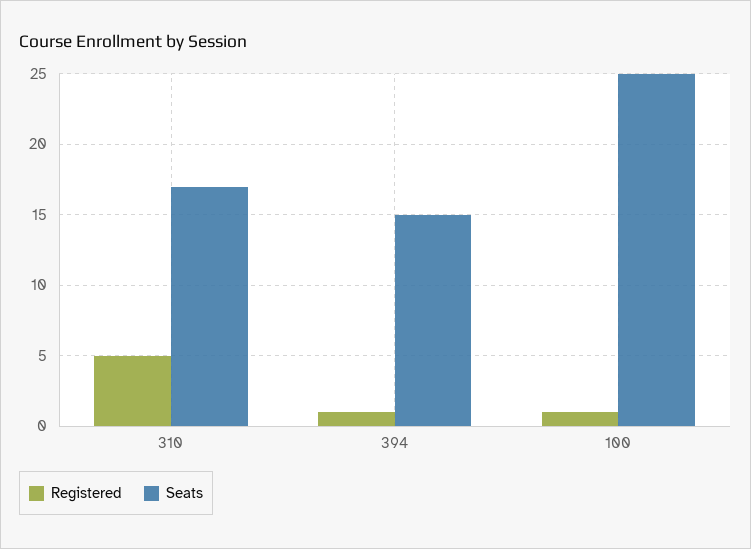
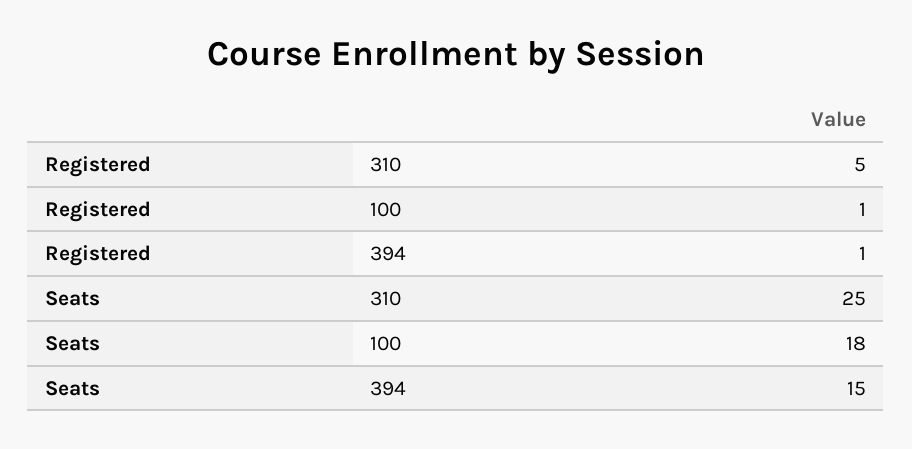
Seats, 310: 17 -> 25
Seats, 100: 25 -> 18

